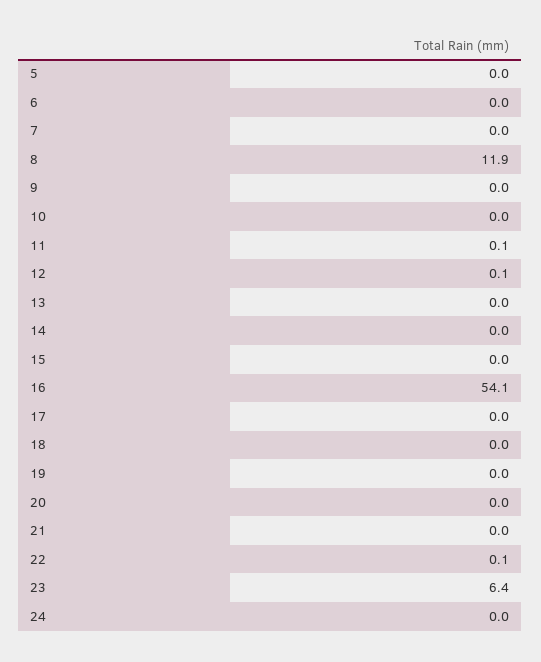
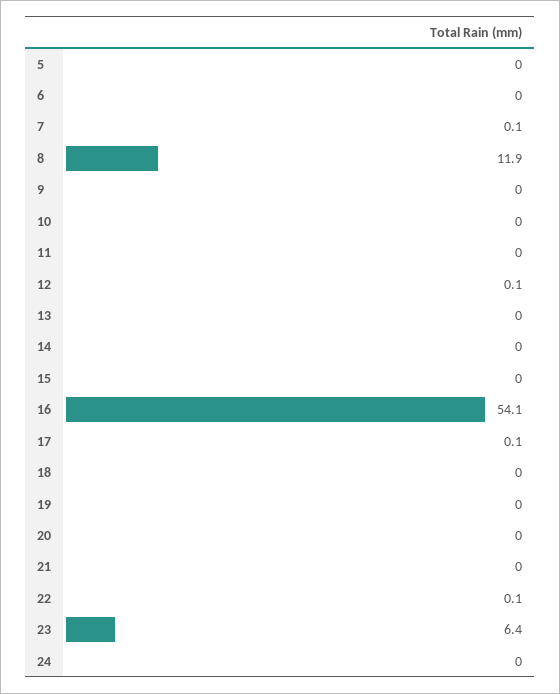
7: 0 -> 0.1
11: 0.1 -> 0
17: 0 -> 0.1

